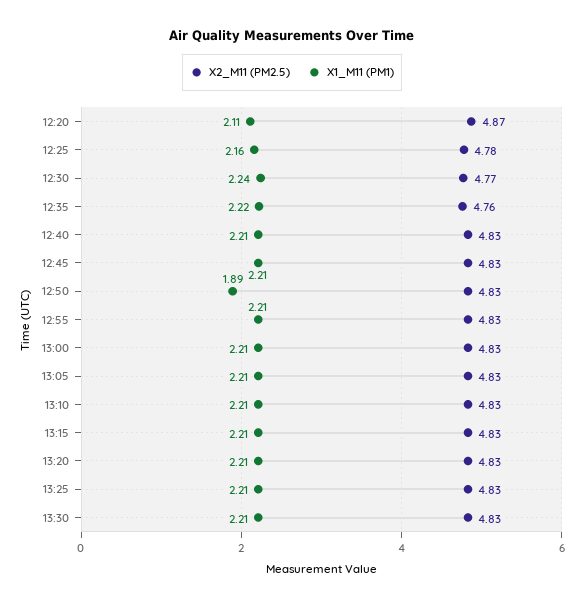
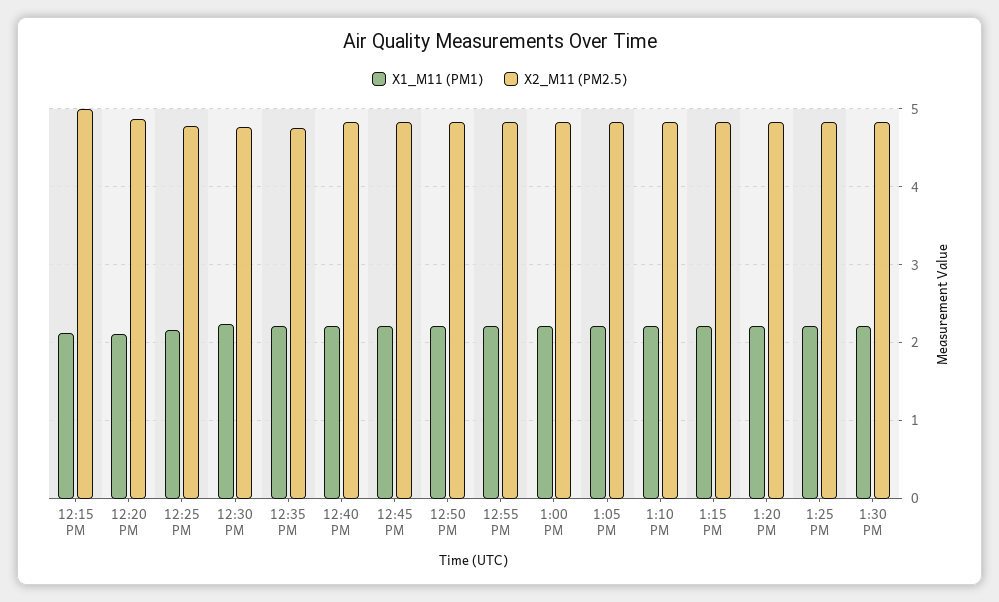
X1_M11 (PM1), 12:50: 1.89 -> 2.2
X1_M11 (PM1), 12:15 PM: none -> 2.1
X2_M11 (PM2.5), 12:15 PM: none -> 5

